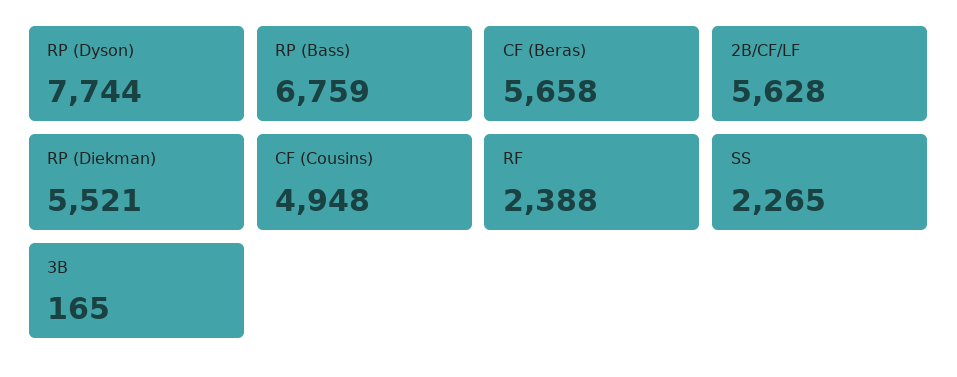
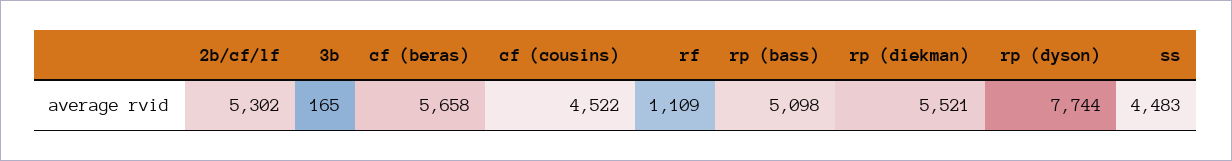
RP (Bass): 6759 -> 5098
2B/CF/LF: 5628 -> 5302
CF (Cousins): 4948 -> 4522
RF: 2388 -> 1109
SS: 2265 -> 4483

